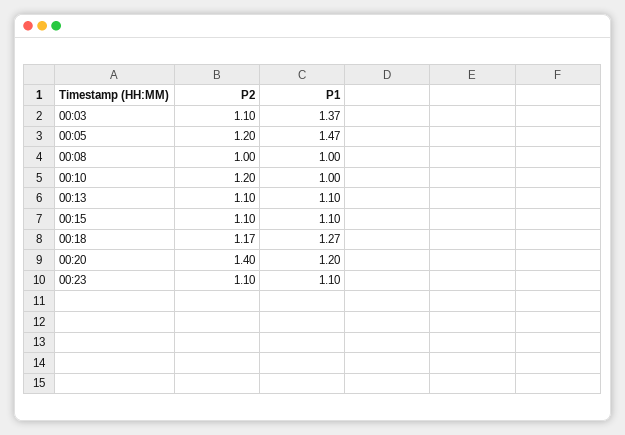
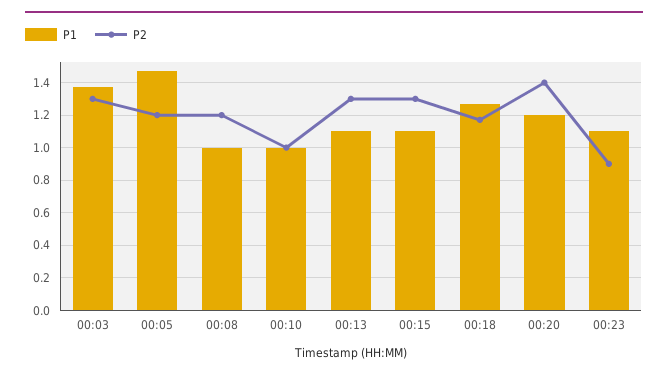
P2, 00:03: 1.1 -> 1.3
P2, 00:08: 1 -> 1.2
P2, 00:10: 1.2 -> 1
P2, 00:13: 1.1 -> 1.3
P2, 00:15: 1.1 -> 1.3
P2, 00:23: 1.1 -> 0.9

